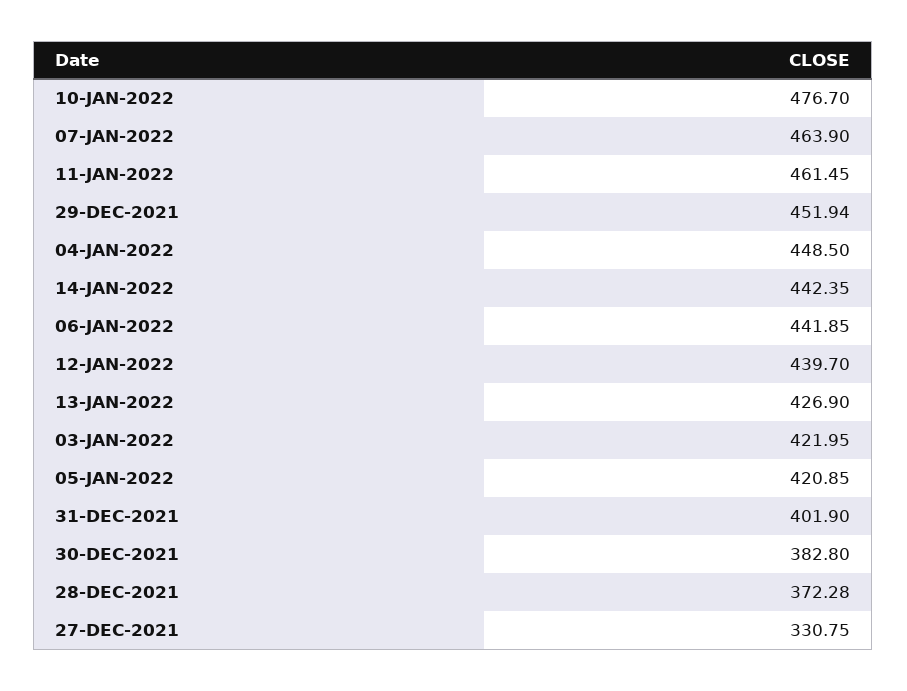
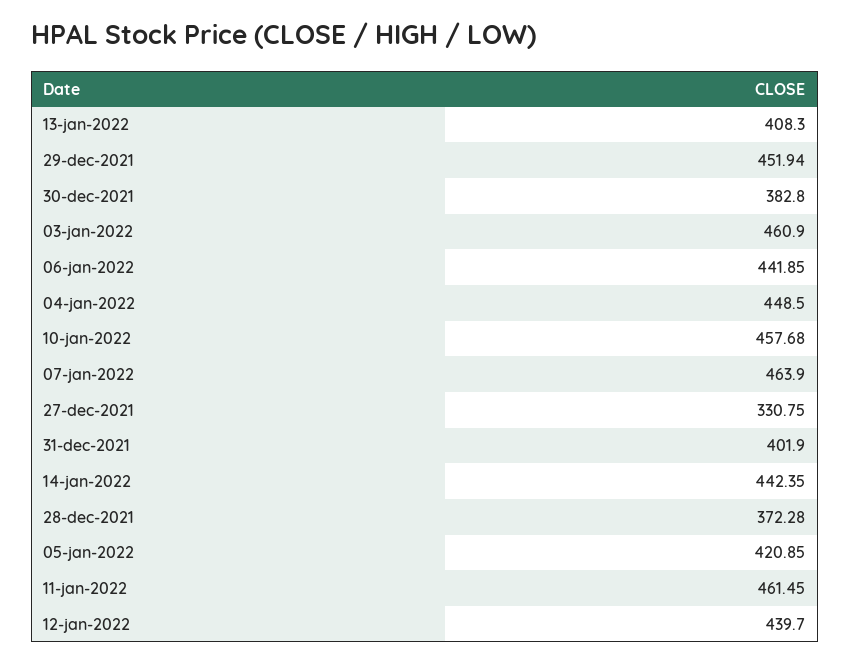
10-JAN-2022: 476.7 -> 457.68
13-JAN-2022: 426.9 -> 408.3
03-JAN-2022: 421.95 -> 460.9

